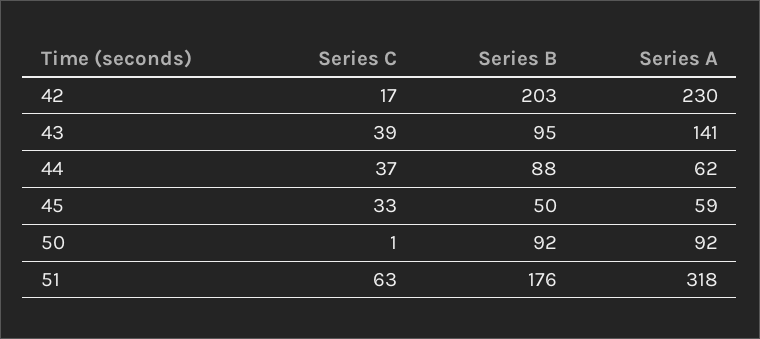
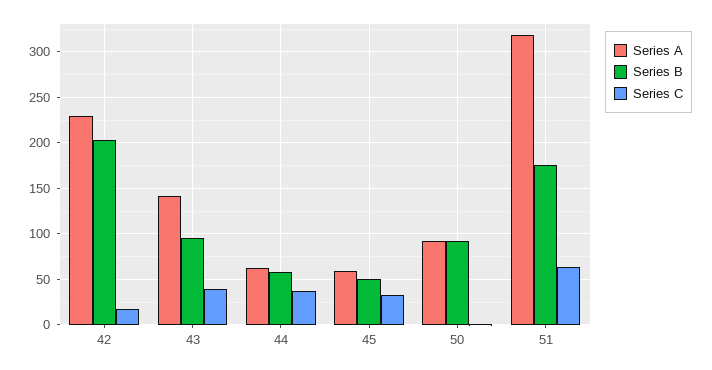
Series B, 44: 88 -> 60

